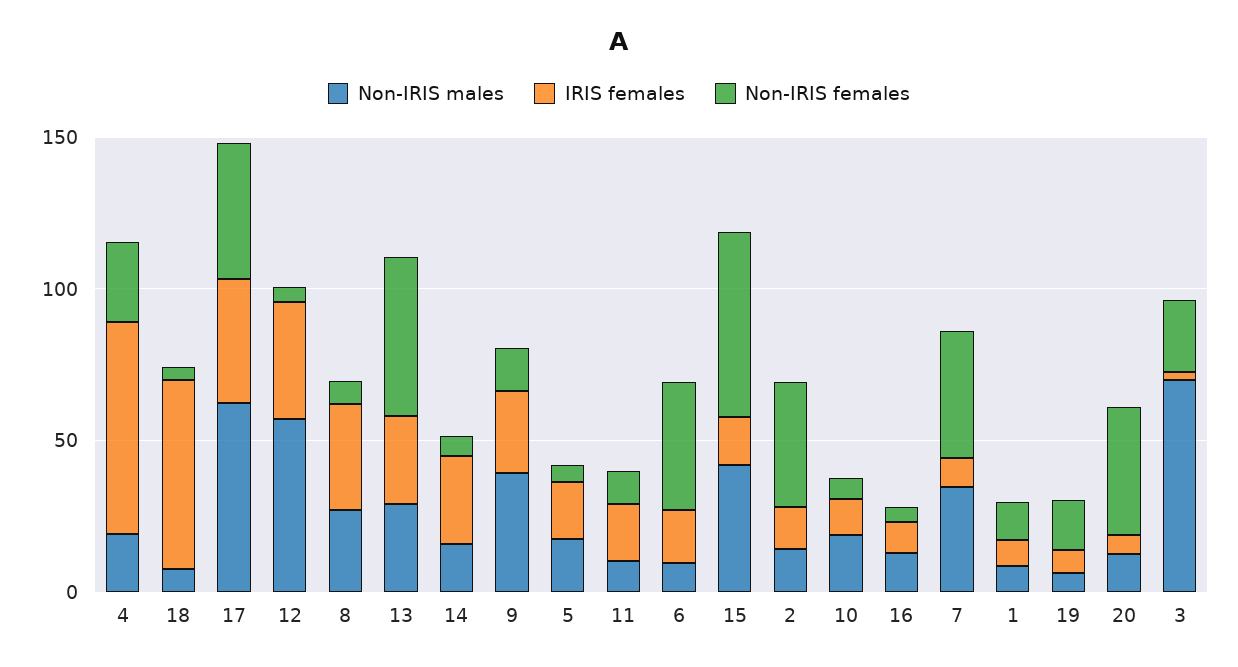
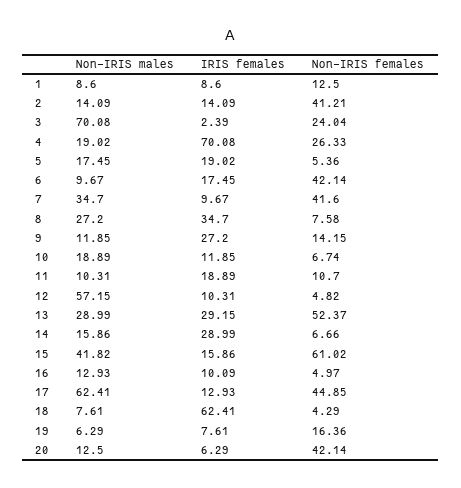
IRIS females, 17: 40 -> 12.93
IRIS females, 12: 40 -> 10.31
Non-IRIS males, 9: 40 -> 11.85

